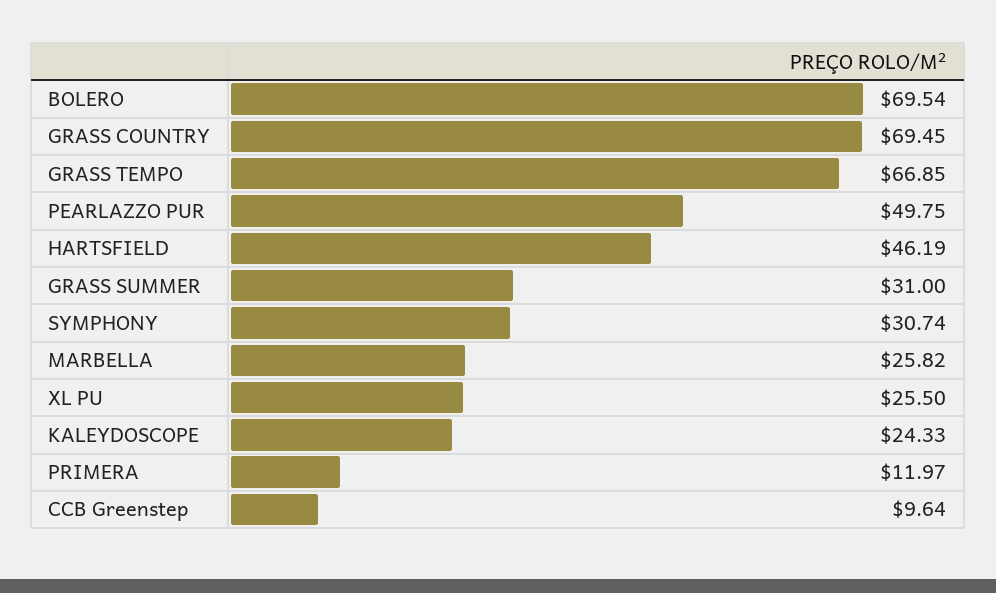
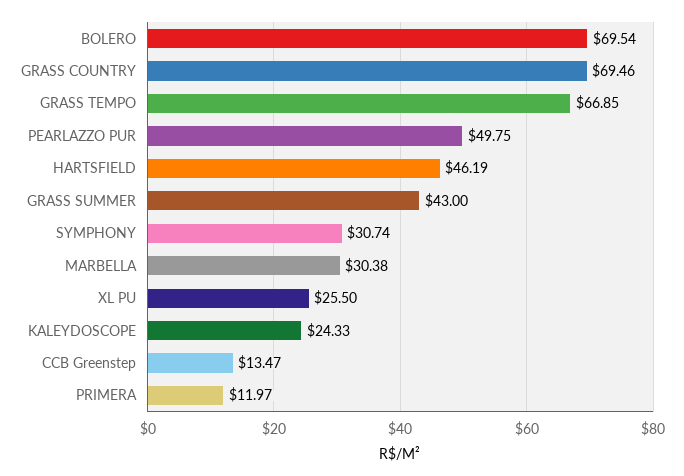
GRASS COUNTRY: 69.45 -> 69.46
GRASS SUMMER: 31 -> 43
MARBELLA: 25.82 -> 30.38
CCB Greenstep: 9.64 -> 13.47

